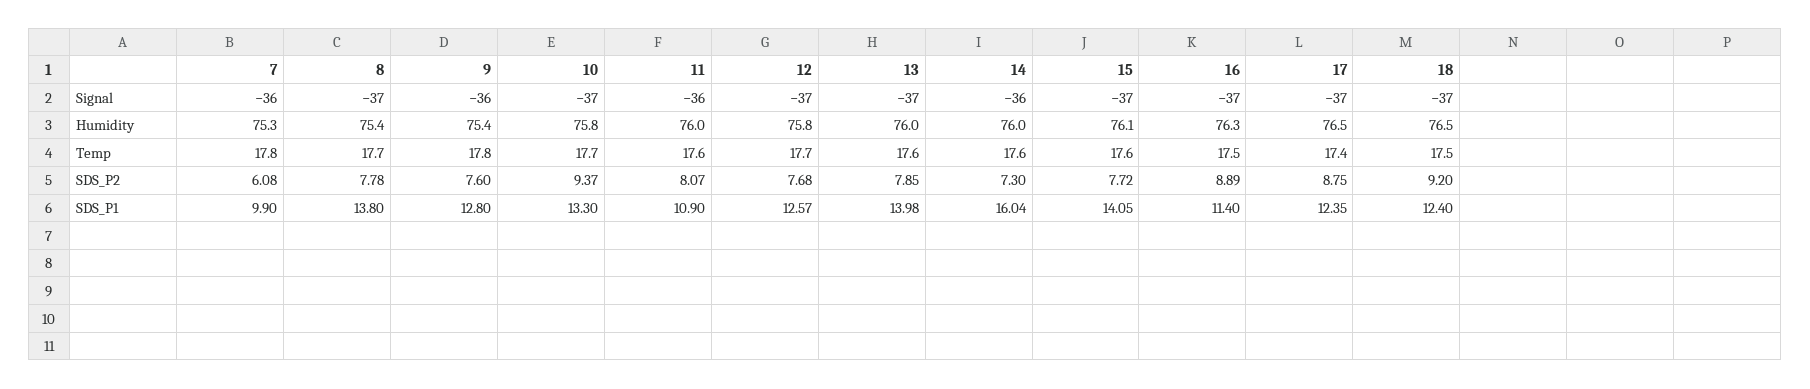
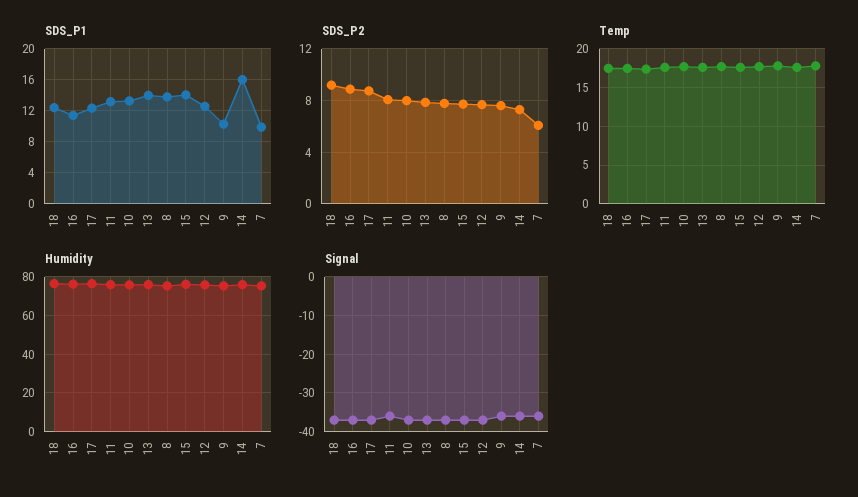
SDS_P2, 10: 9.37 -> 8
SDS_P1, 9: 12.8 -> 10
SDS_P1, 11: 10.9 -> 13

